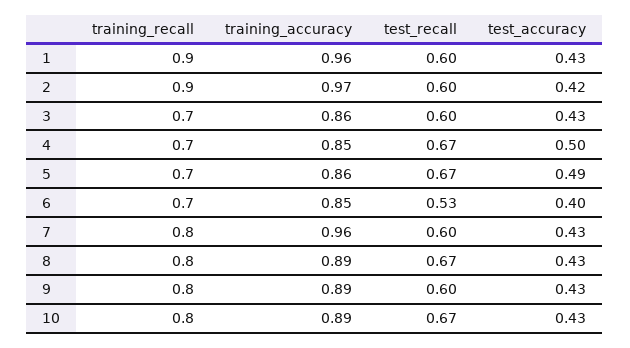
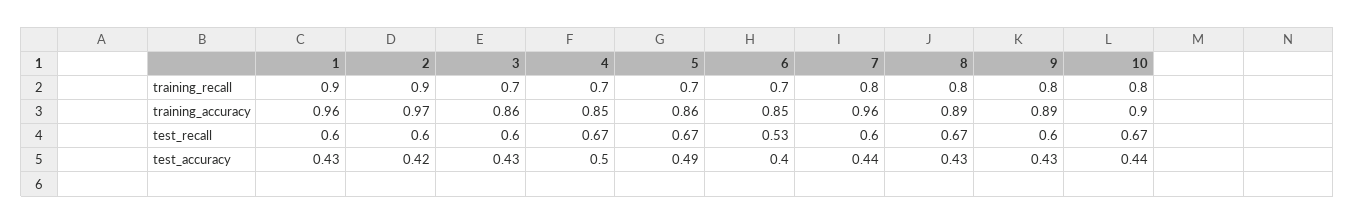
test_accuracy, 7: 0.43 -> 0.44
training_accuracy, 10: 0.89 -> 0.9
test_accuracy, 10: 0.43 -> 0.44

